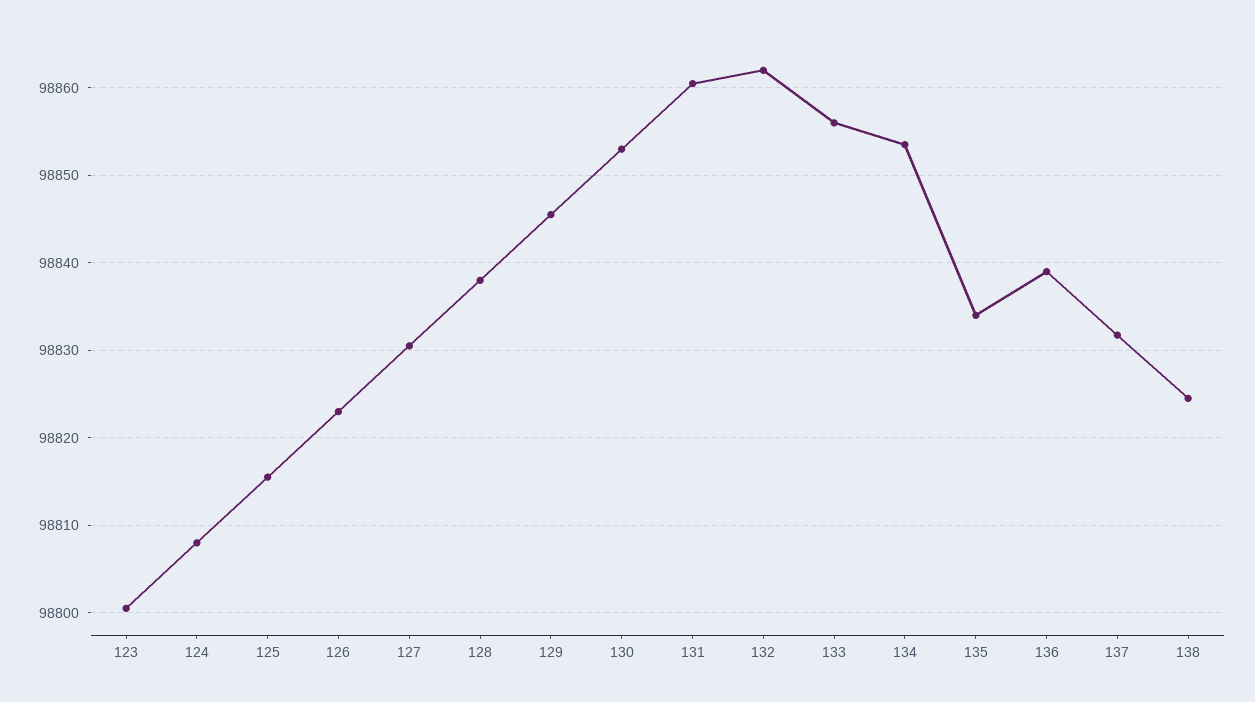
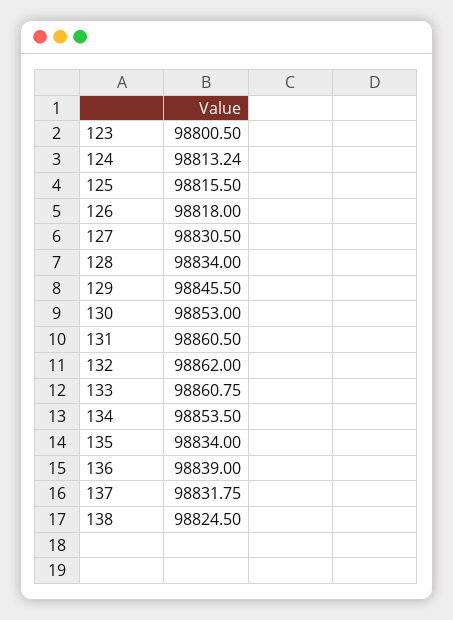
124: 98808 -> 98813.24
126: 98823 -> 98818
128: 98838 -> 98834
133: 98856 -> 98860.75

